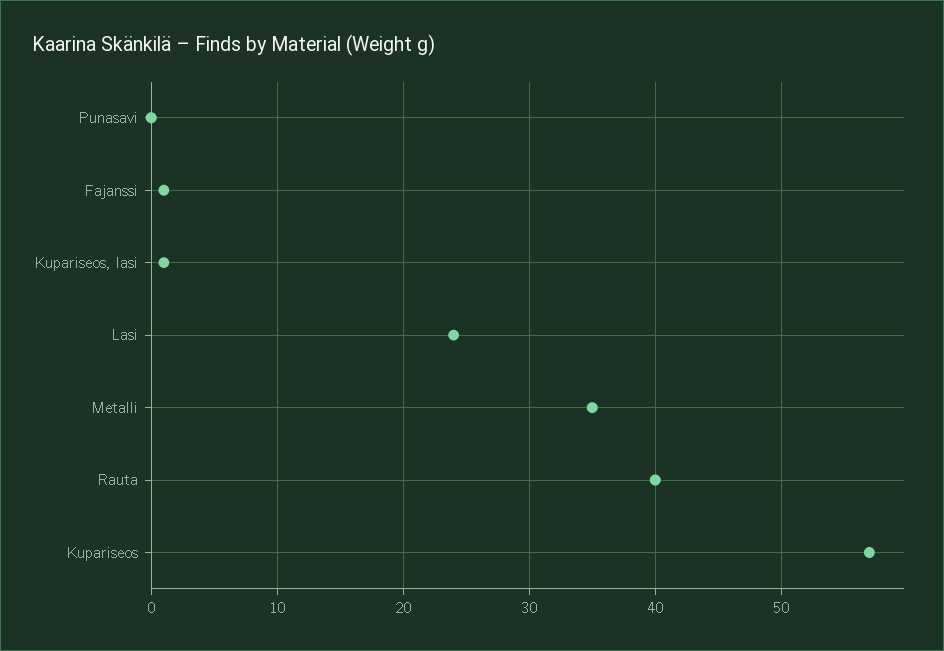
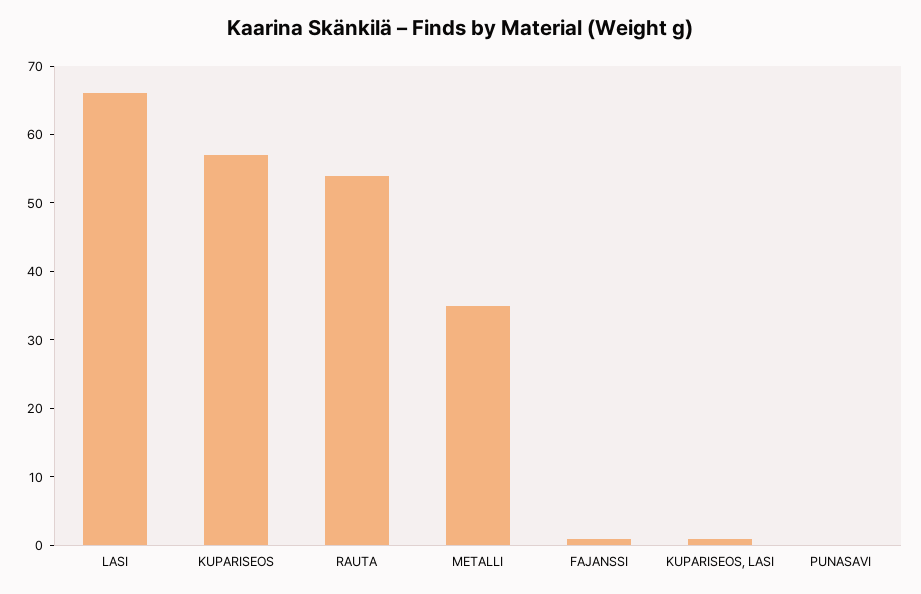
Lasi: 24 -> 65
Rauta: 40 -> 55

